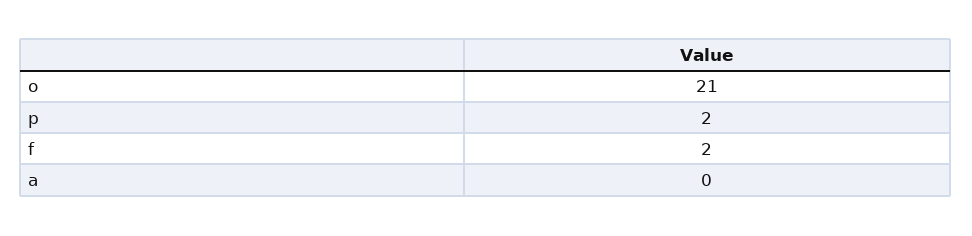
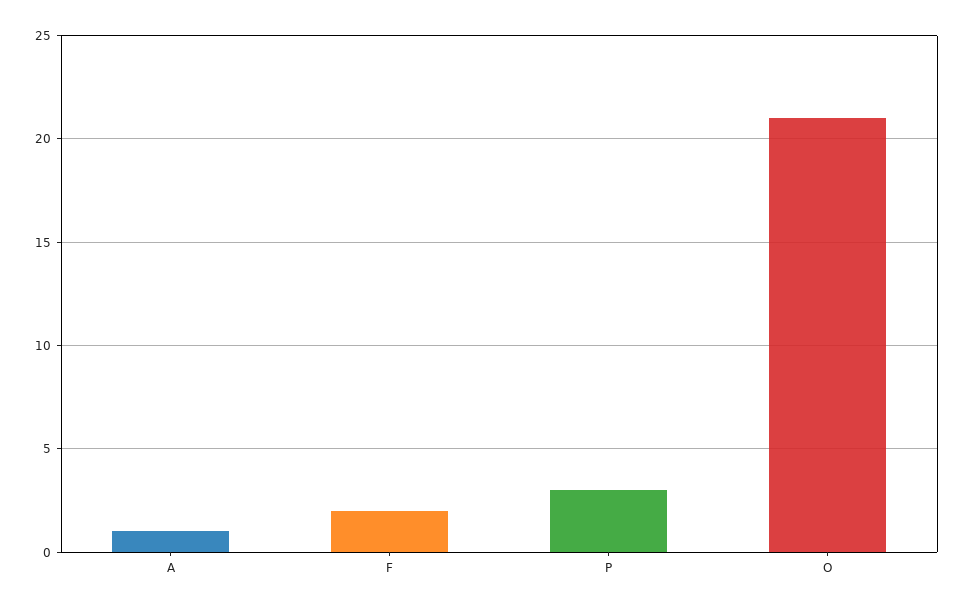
p: 2 -> 3
a: 0 -> 1

